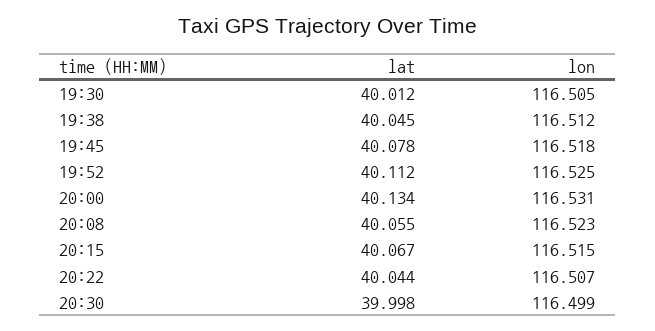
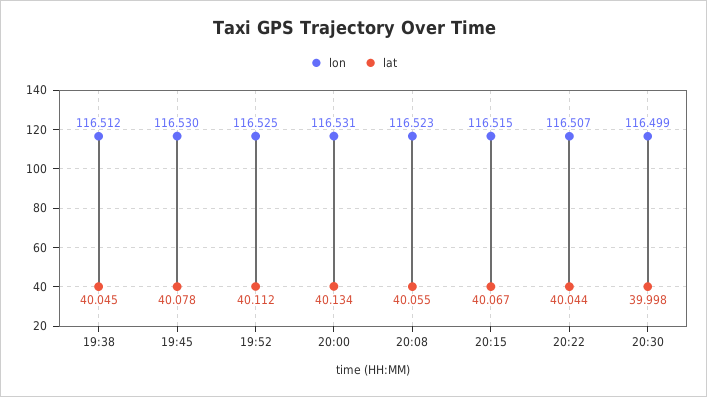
lat, 19:30: 40.012 -> none
lon, 19:30: 116.505 -> none
lon, 19:45: 116.518 -> 116.53

